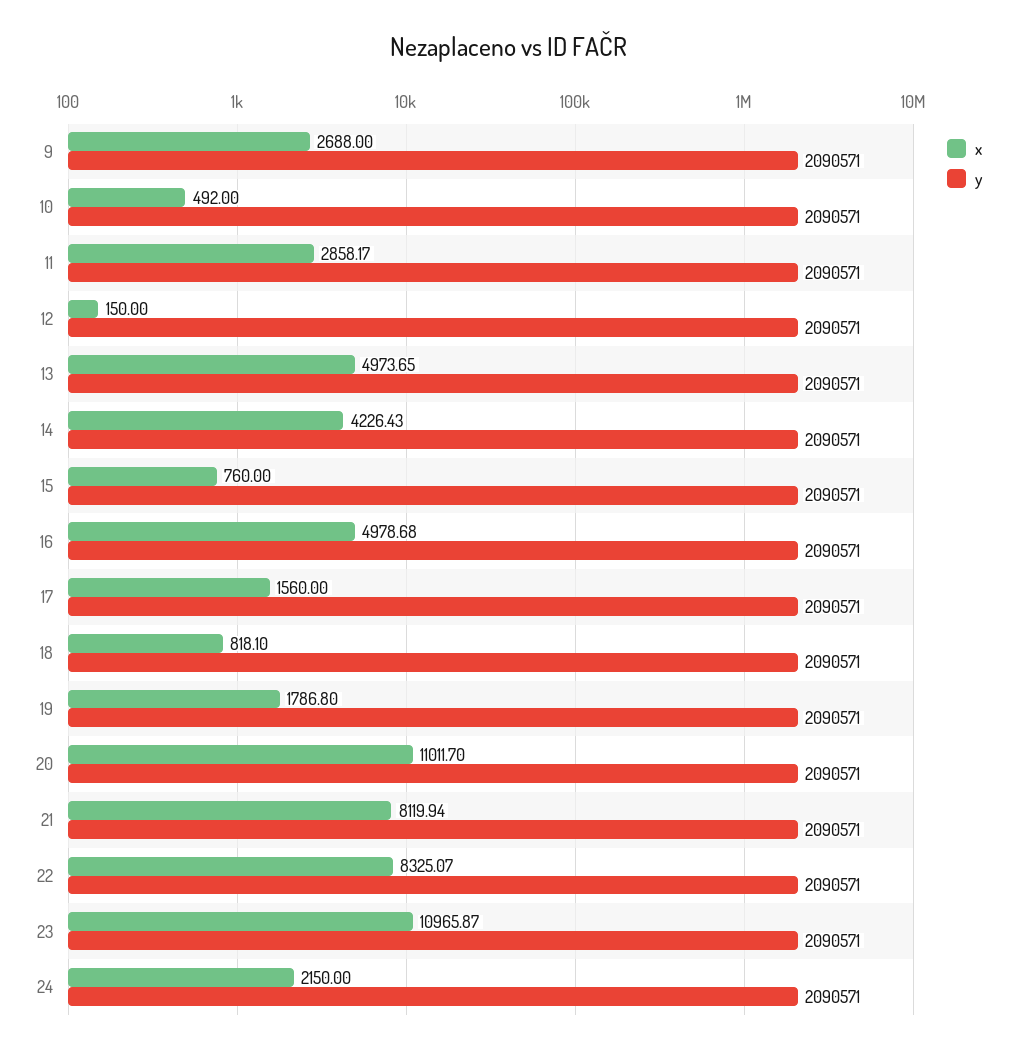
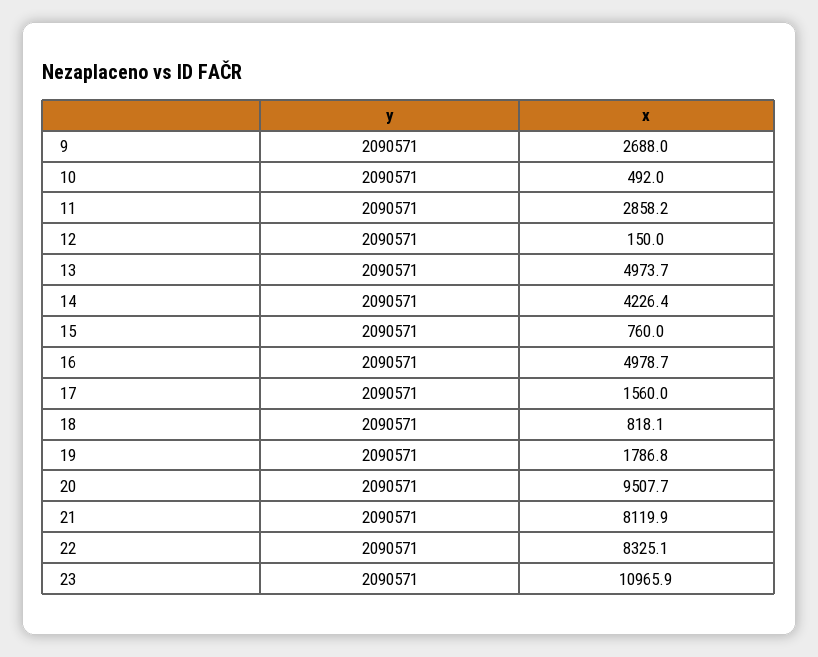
x, 20: 11011.7 -> 9507.7
x, 24: 2150 -> none
y, 24: 2090571 -> none

